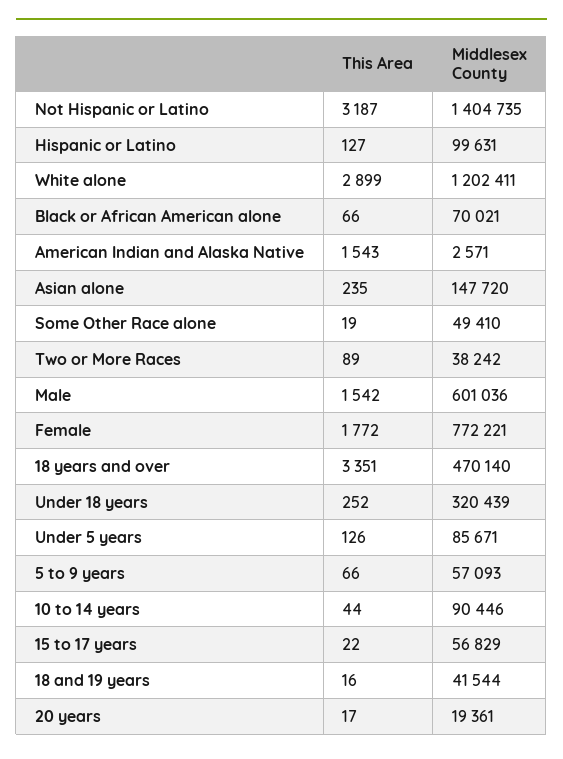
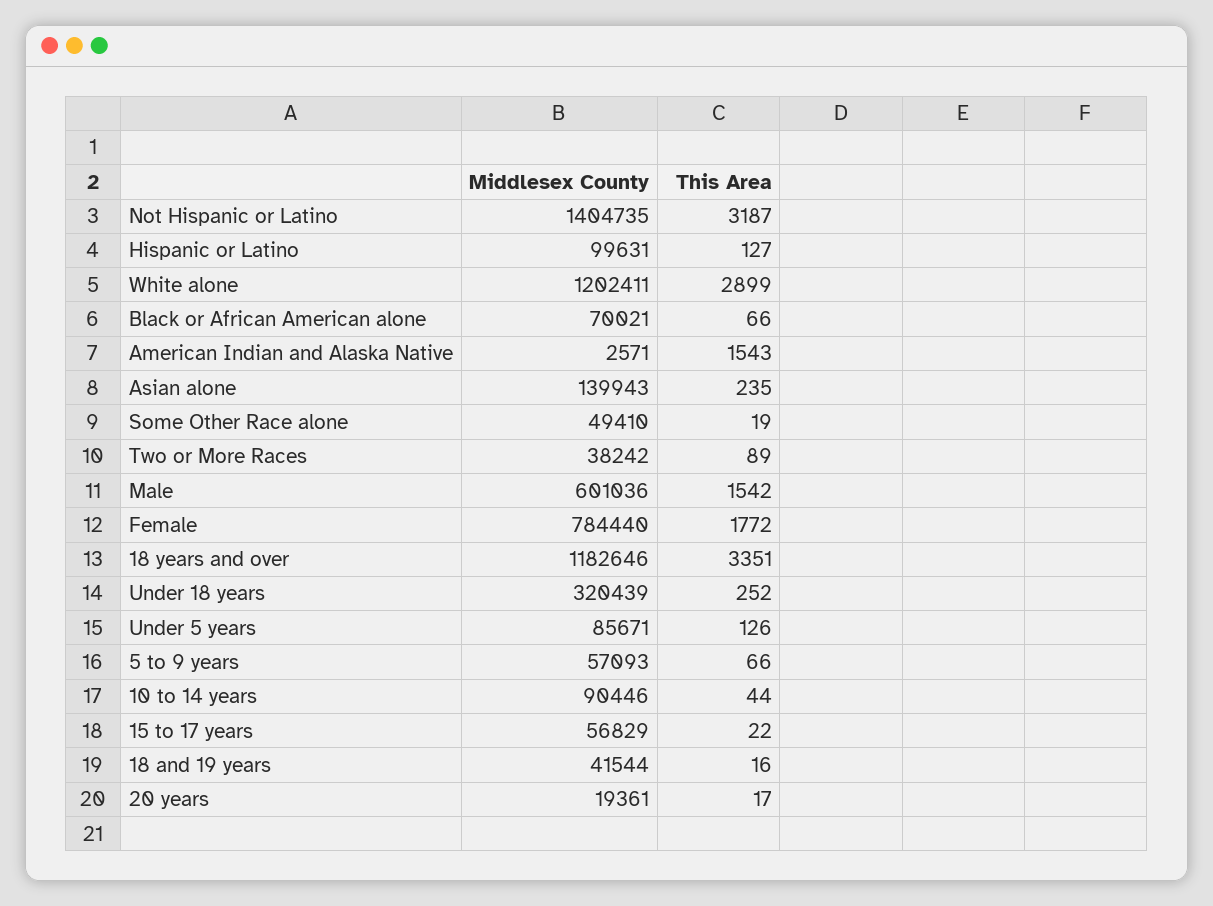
Middlesex County, Asian alone: 147720 -> 139943
Middlesex County, Female: 772221 -> 784440
Middlesex County, 18 years and over: 470140 -> 1182646

